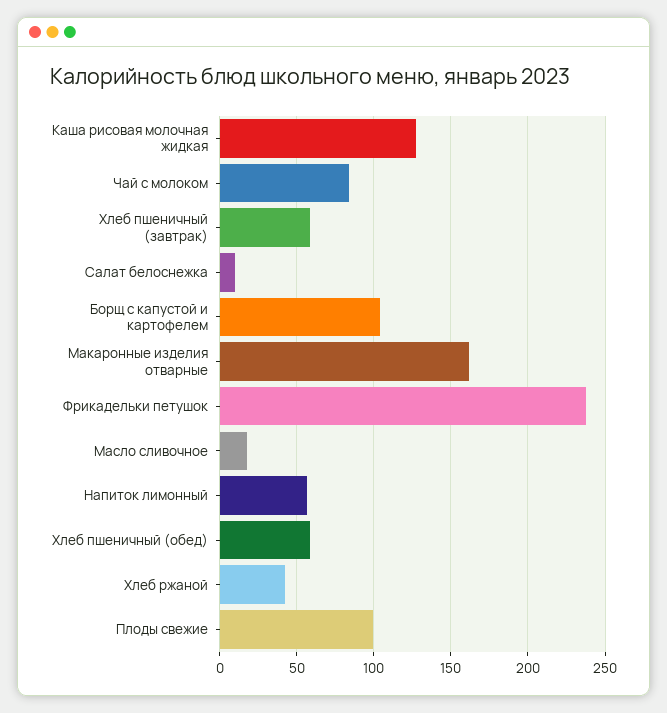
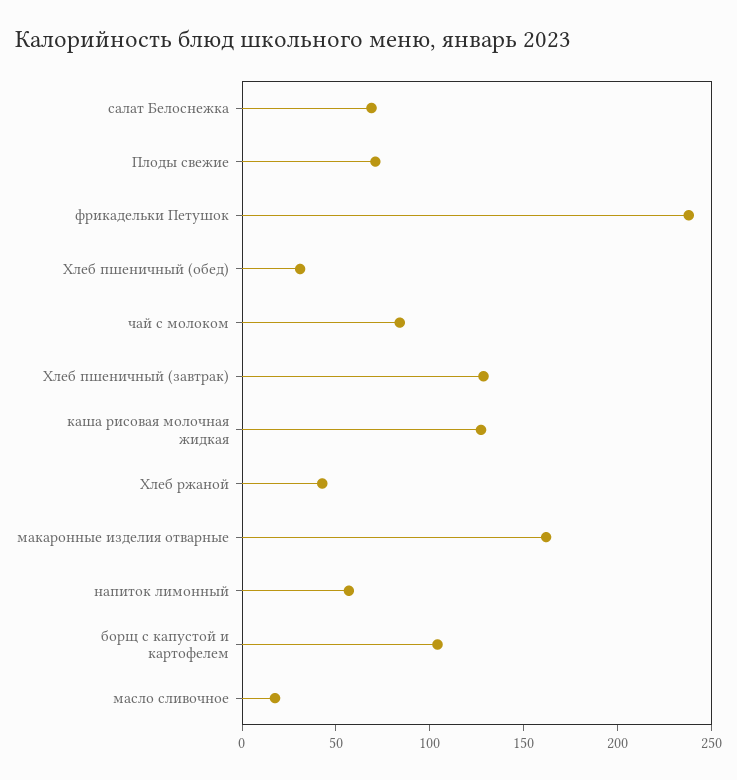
Хлеб пшеничный (завтрак): 60 -> 130
Салат белоснежка: 10 -> 70
Хлеб пшеничный (обед): 60 -> 30
Плоды свежие: 100 -> 70

